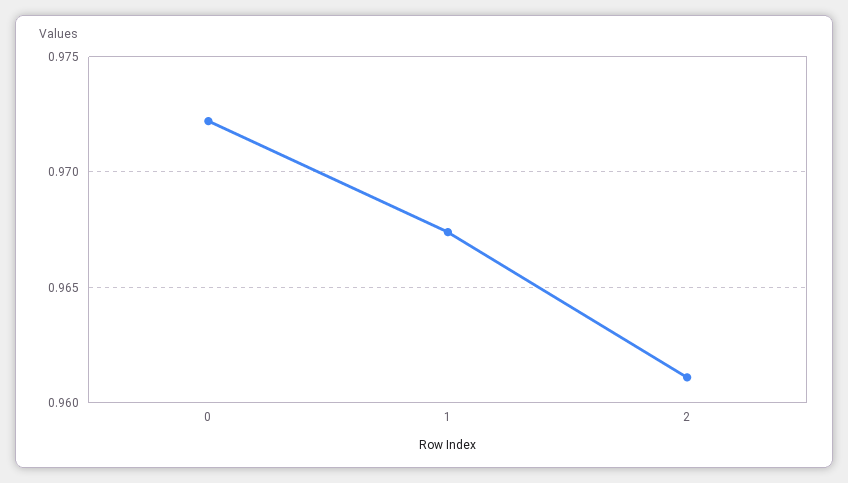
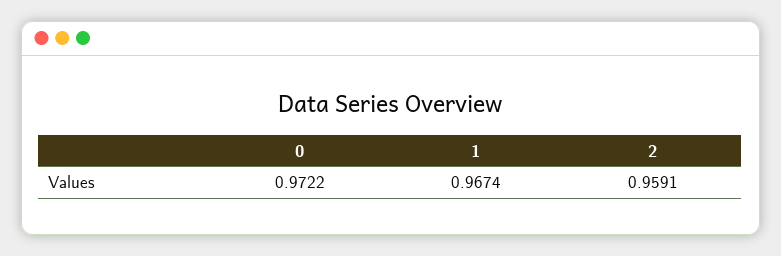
2: 0.961 -> 0.9591

